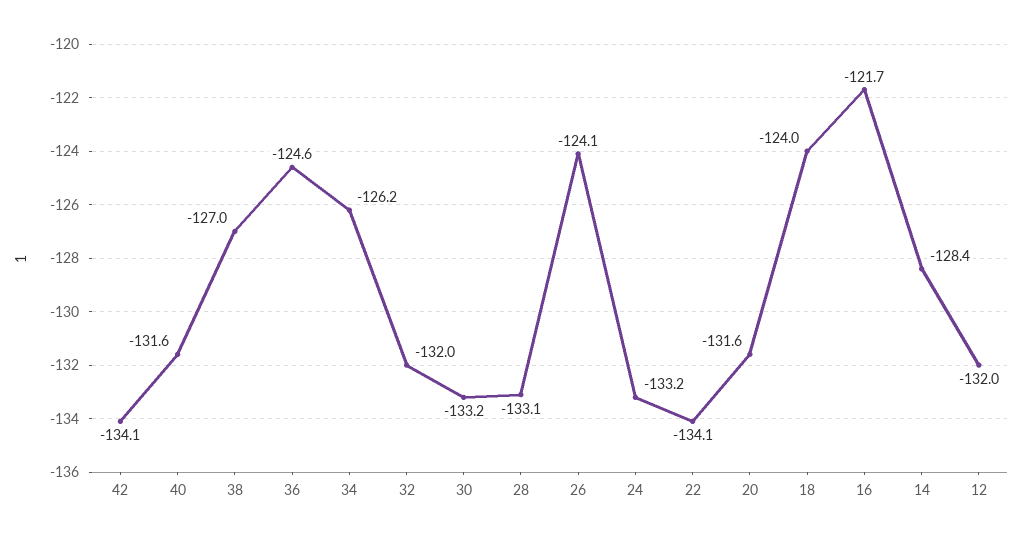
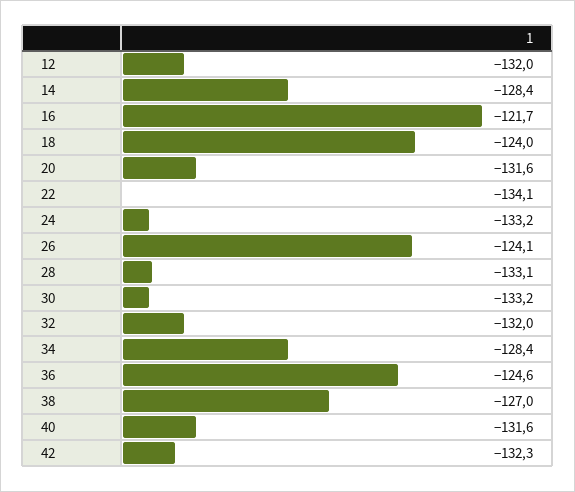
42: -134.1 -> -132.3
34: -126.2 -> -128.4

